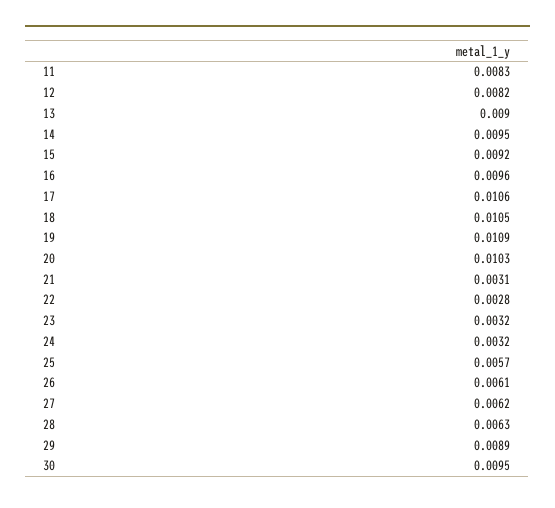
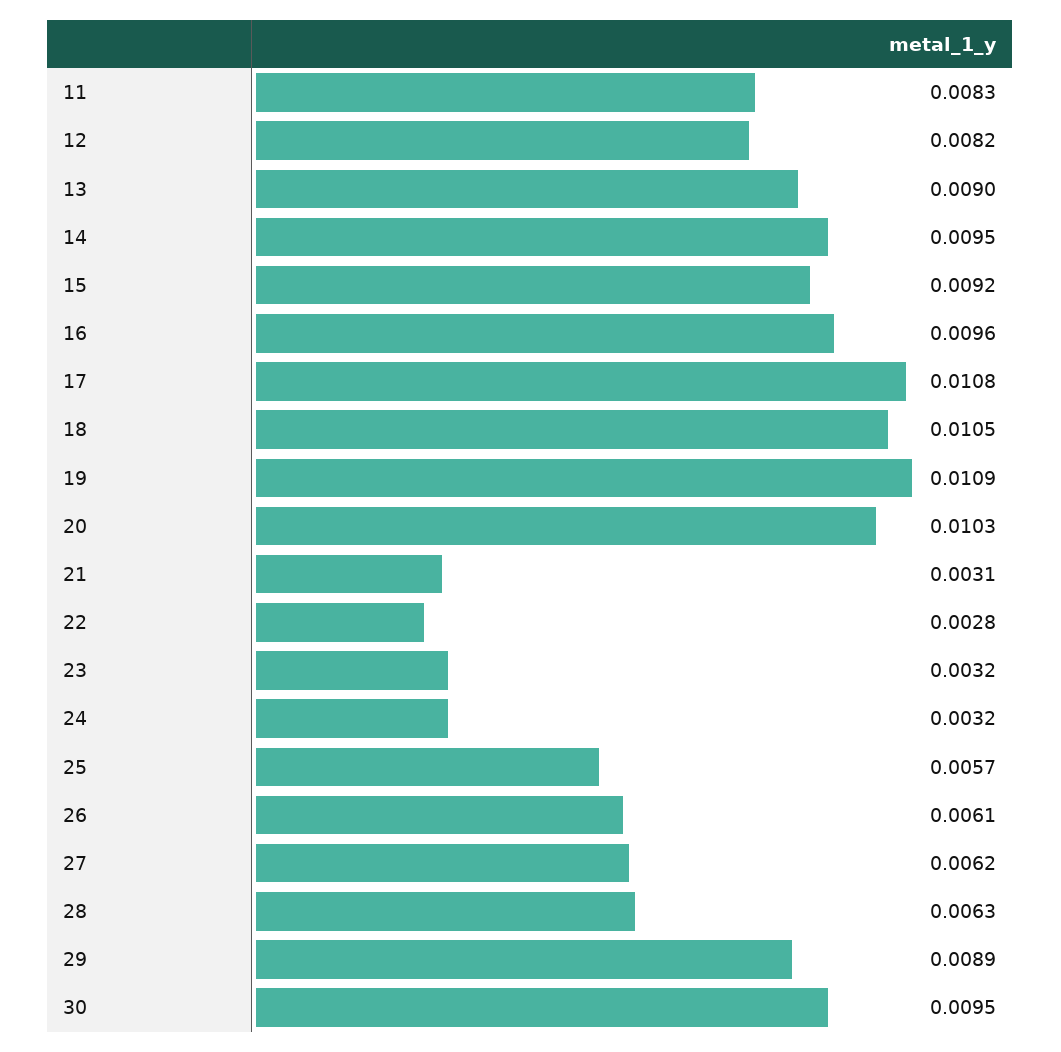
17: 0.0106 -> 0.0108

